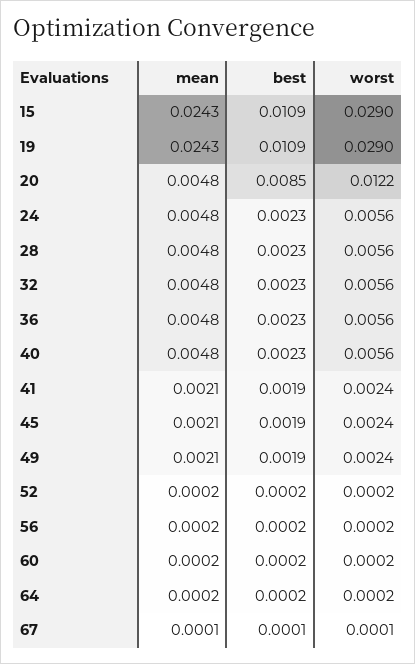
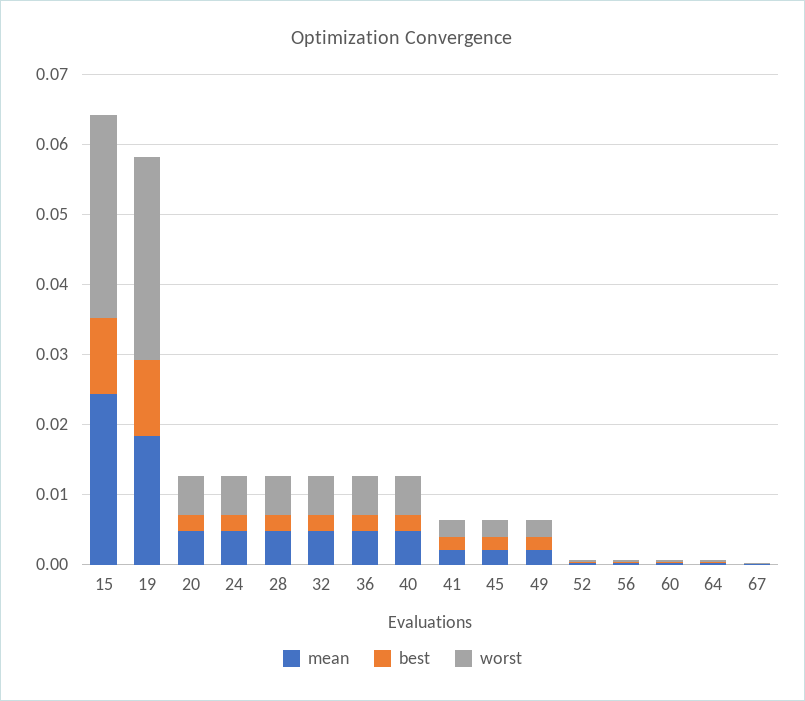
mean, 19: 0.0243 -> 0.018
best, 20: 0.0085 -> 0.002
worst, 20: 0.0122 -> 0.006

